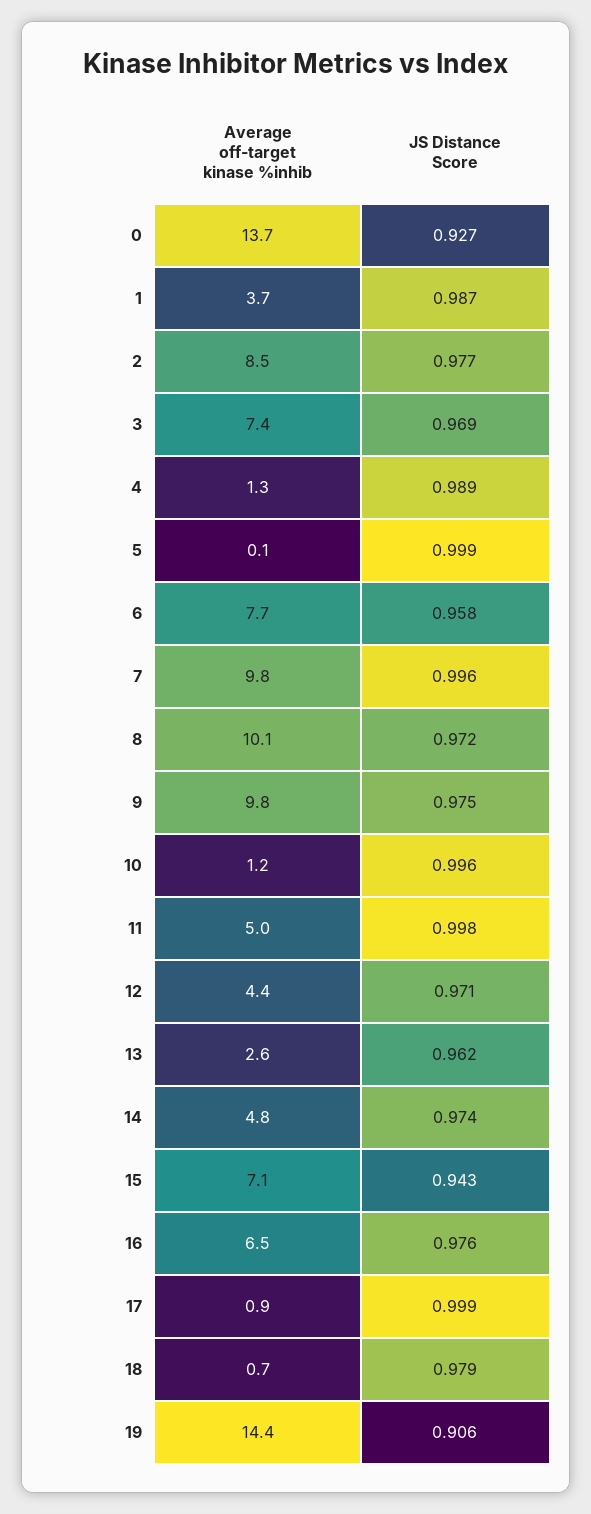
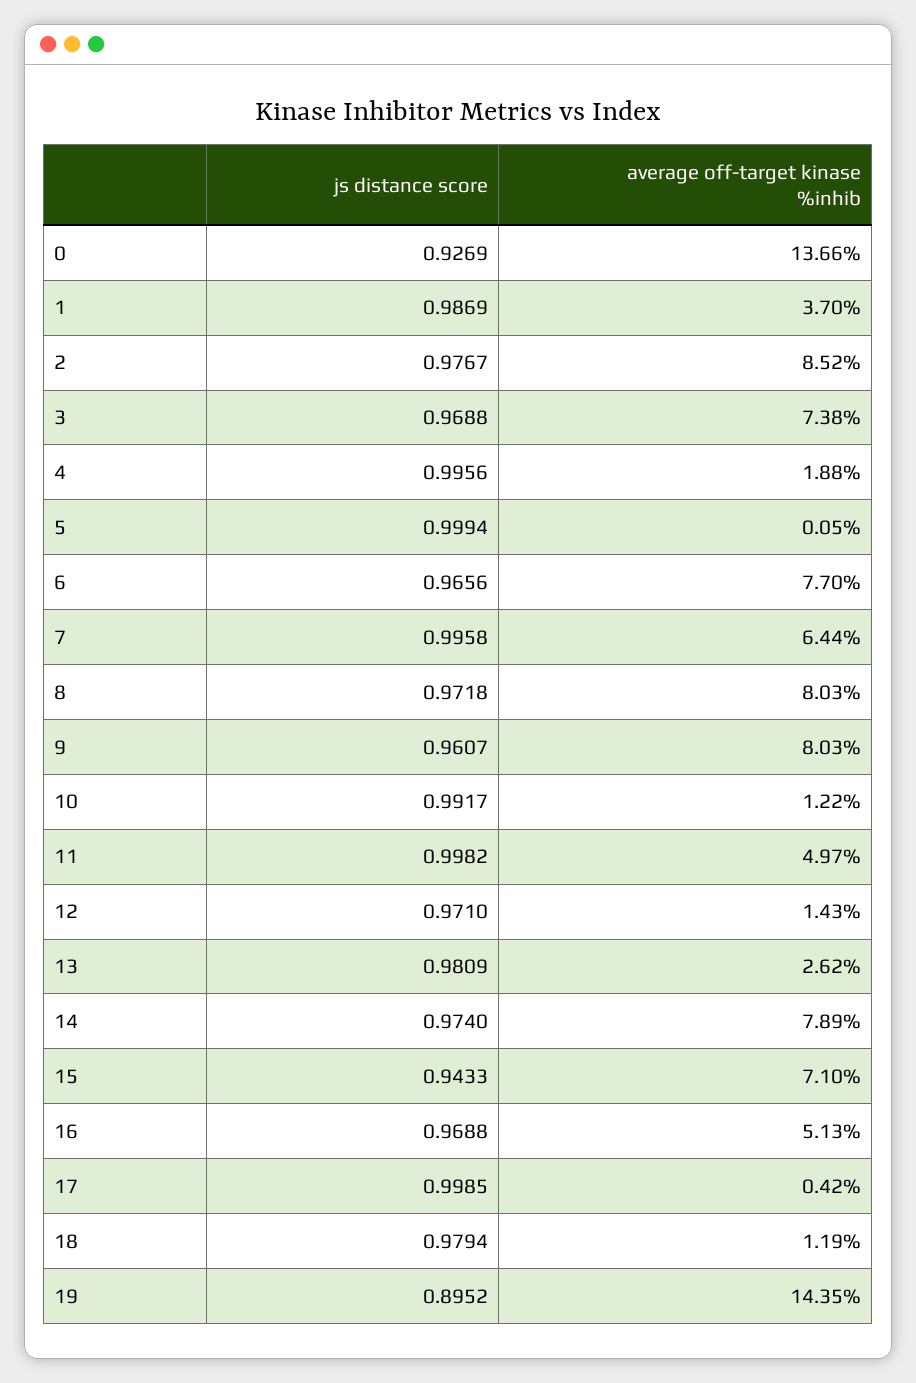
Average off-target kinase %inhib, 4: 1.3 -> 1.88
JS Distance Score, 4: 0.989 -> 0.9956
JS Distance Score, 6: 0.958 -> 0.9656
Average off-target kinase %inhib, 7: 9.8 -> 6.44
Average off-target kinase %inhib, 8: 10.1 -> 8.03
Average off-target kinase %inhib, 9: 9.8 -> 8.03
JS Distance Score, 9: 0.975 -> 0.9607
JS Distance Score, 10: 0.996 -> 0.9917
Average off-target kinase %inhib, 12: 4.4 -> 1.43
JS Distance Score, 13: 0.962 -> 0.9809
Average off-target kinase %inhib, 14: 4.8 -> 7.89
Average off-target kinase %inhib, 16: 6.5 -> 5.13
JS Distance Score, 16: 0.976 -> 0.9688
Average off-target kinase %inhib, 17: 0.9 -> 0.42
Average off-target kinase %inhib, 18: 0.7 -> 1.19
JS Distance Score, 19: 0.906 -> 0.8952

